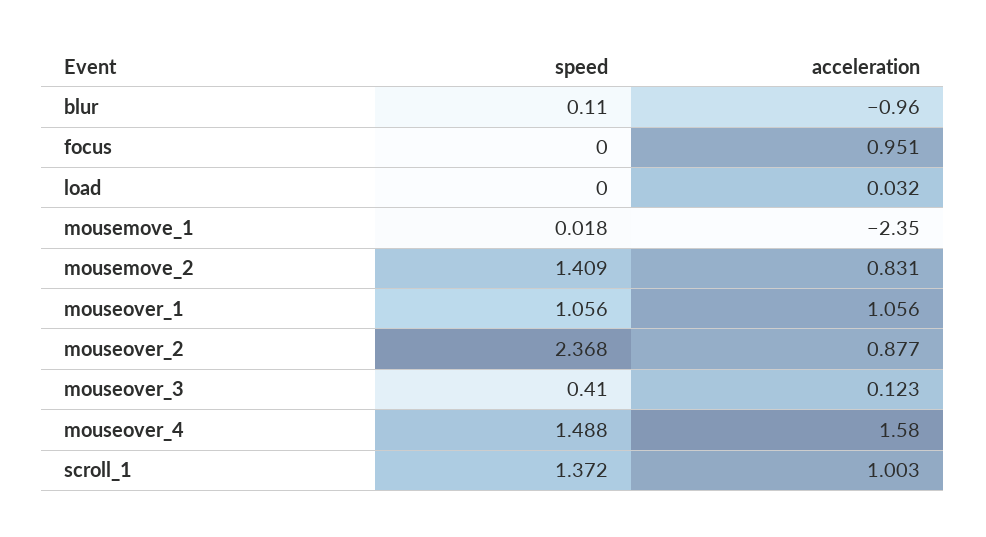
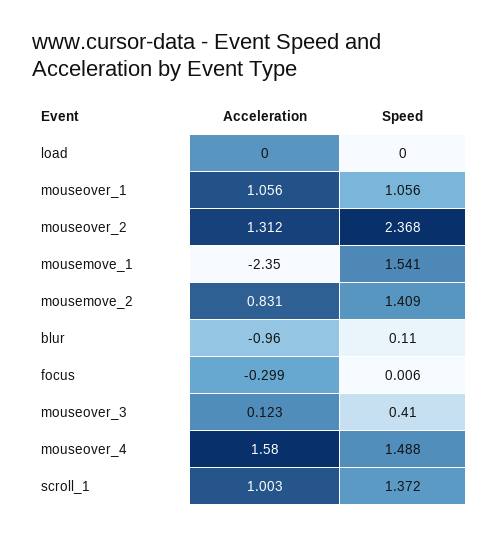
speed, focus: 0 -> 0.006
acceleration, focus: 0.951 -> -0.299
acceleration, load: 0.032 -> 0
speed, mousemove_1: 0.018 -> 1.541
acceleration, mouseover_2: 0.877 -> 1.312

